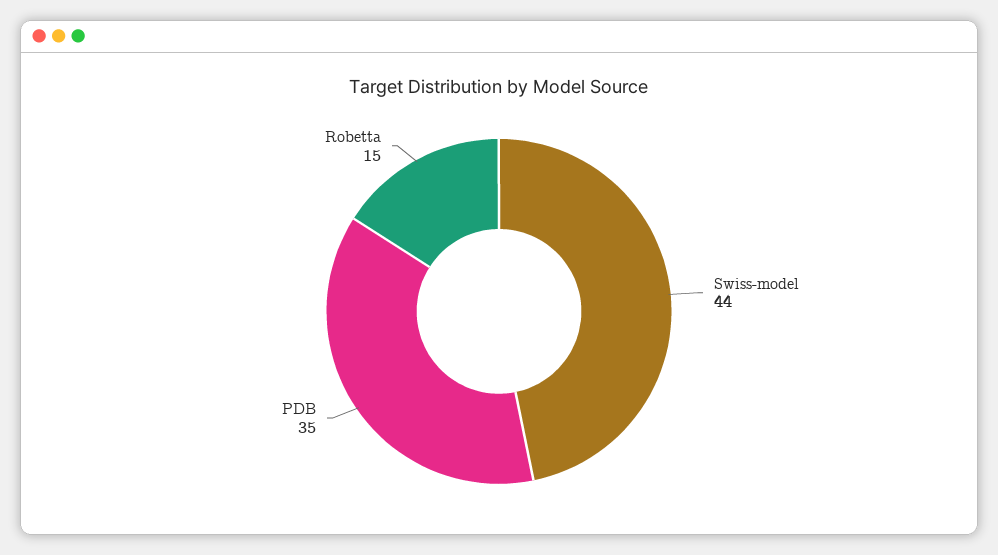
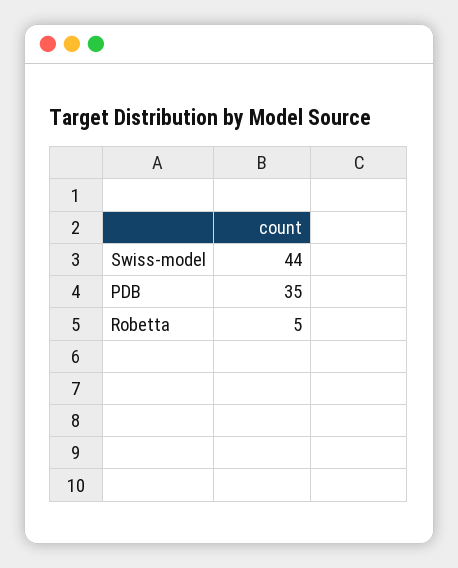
Robetta: 15 -> 5

